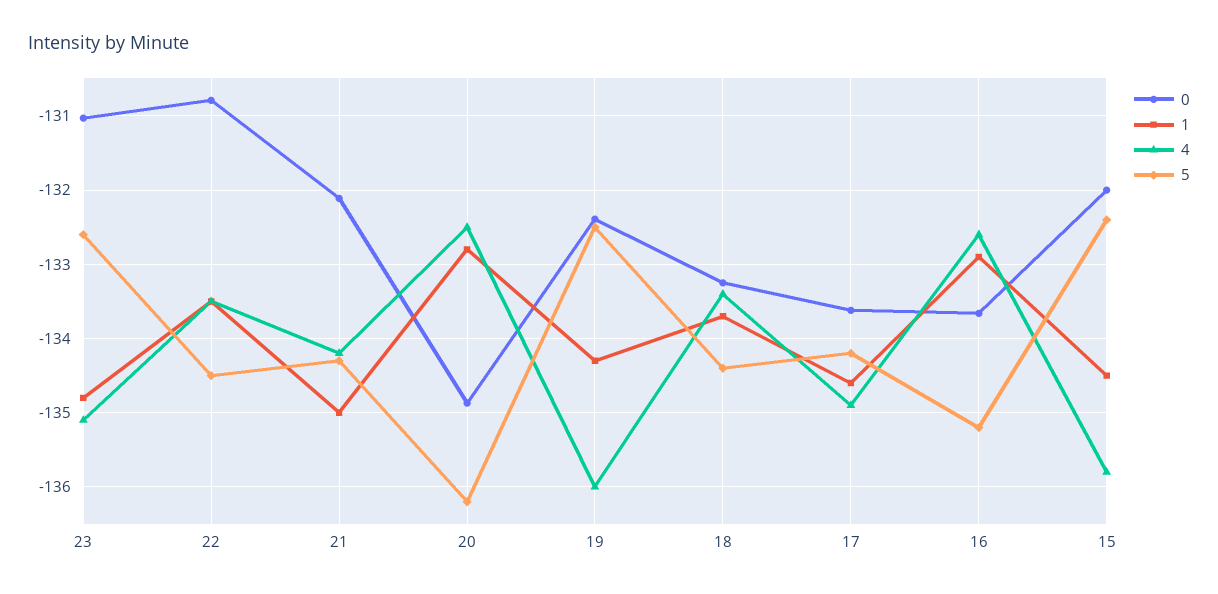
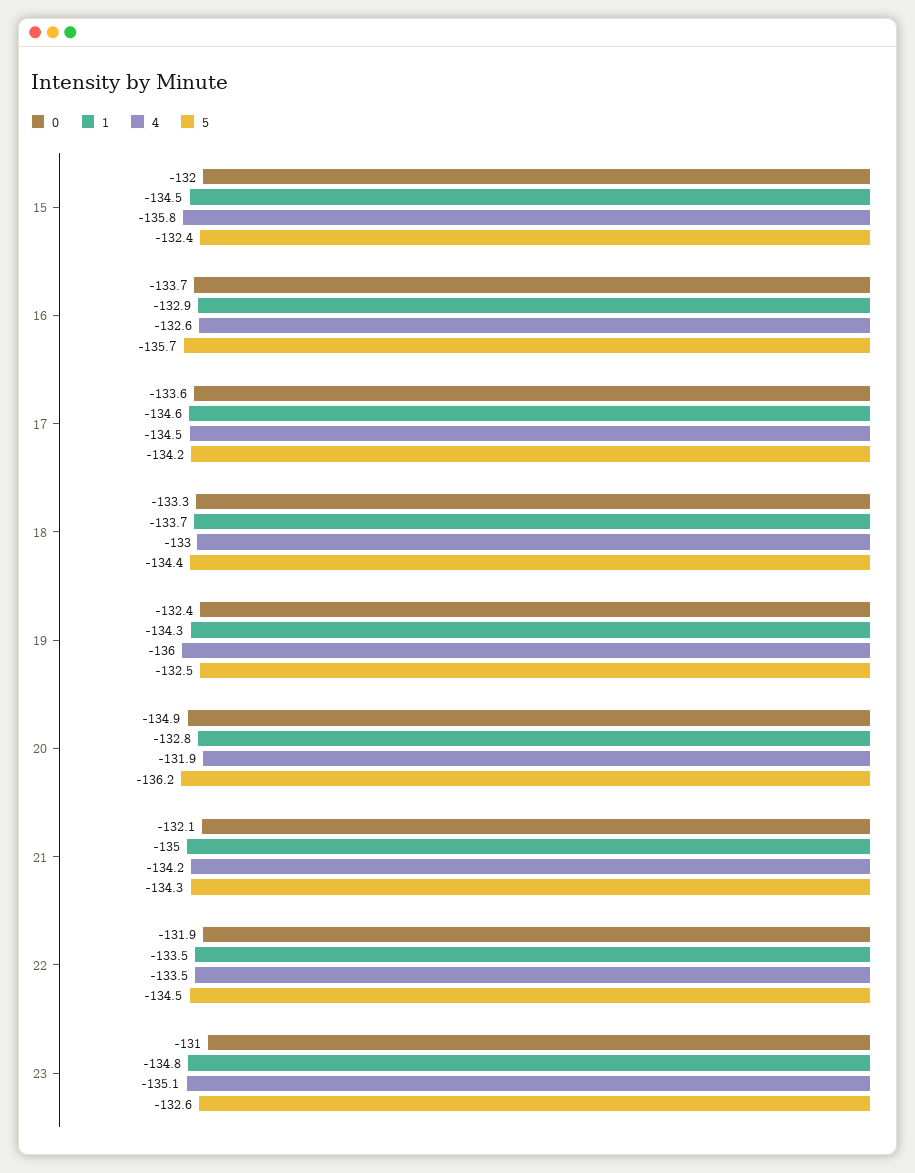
0, 22: -130.8 -> -131.9
4, 20: -132.5 -> -131.9
4, 18: -133.4 -> -133
4, 17: -134.9 -> -134.5
5, 16: -135.2 -> -135.7

